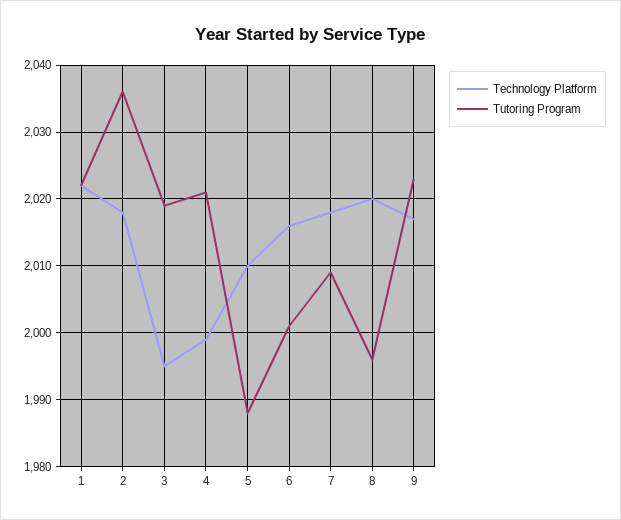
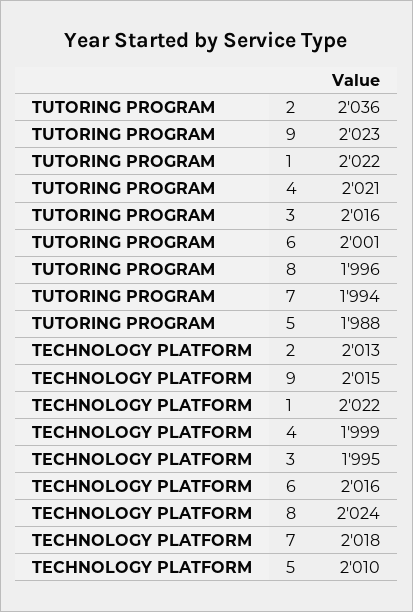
Technology Platform, 2: 2018 -> 2013
Tutoring Program, 3: 2019 -> 2016
Tutoring Program, 7: 2009 -> 1994
Technology Platform, 8: 2020 -> 2024
Technology Platform, 9: 2017 -> 2015

